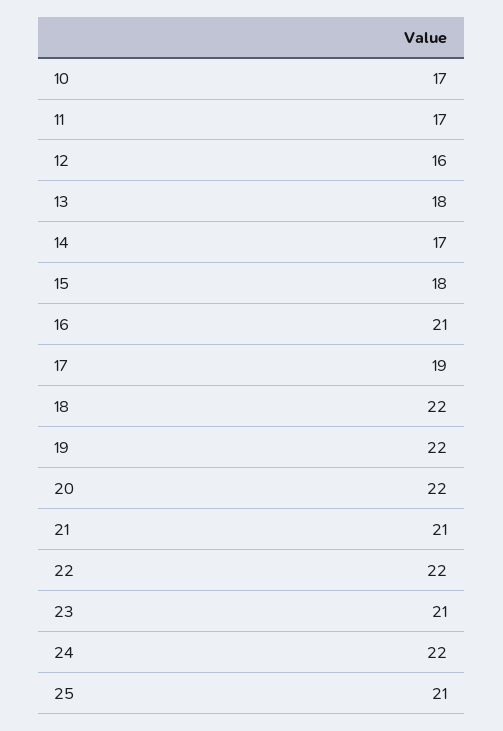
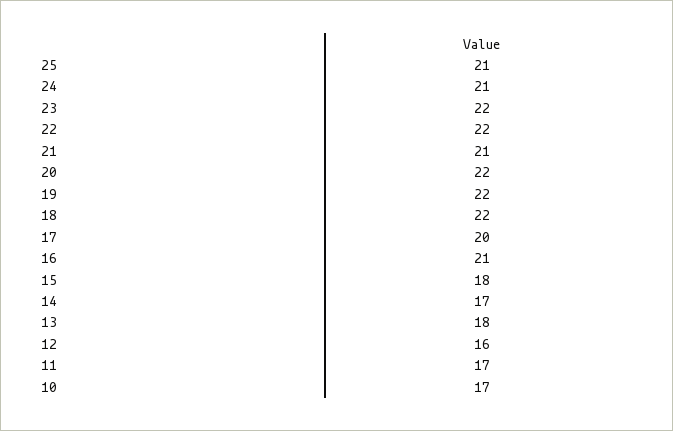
17: 19 -> 20
23: 21 -> 22
24: 22 -> 21

